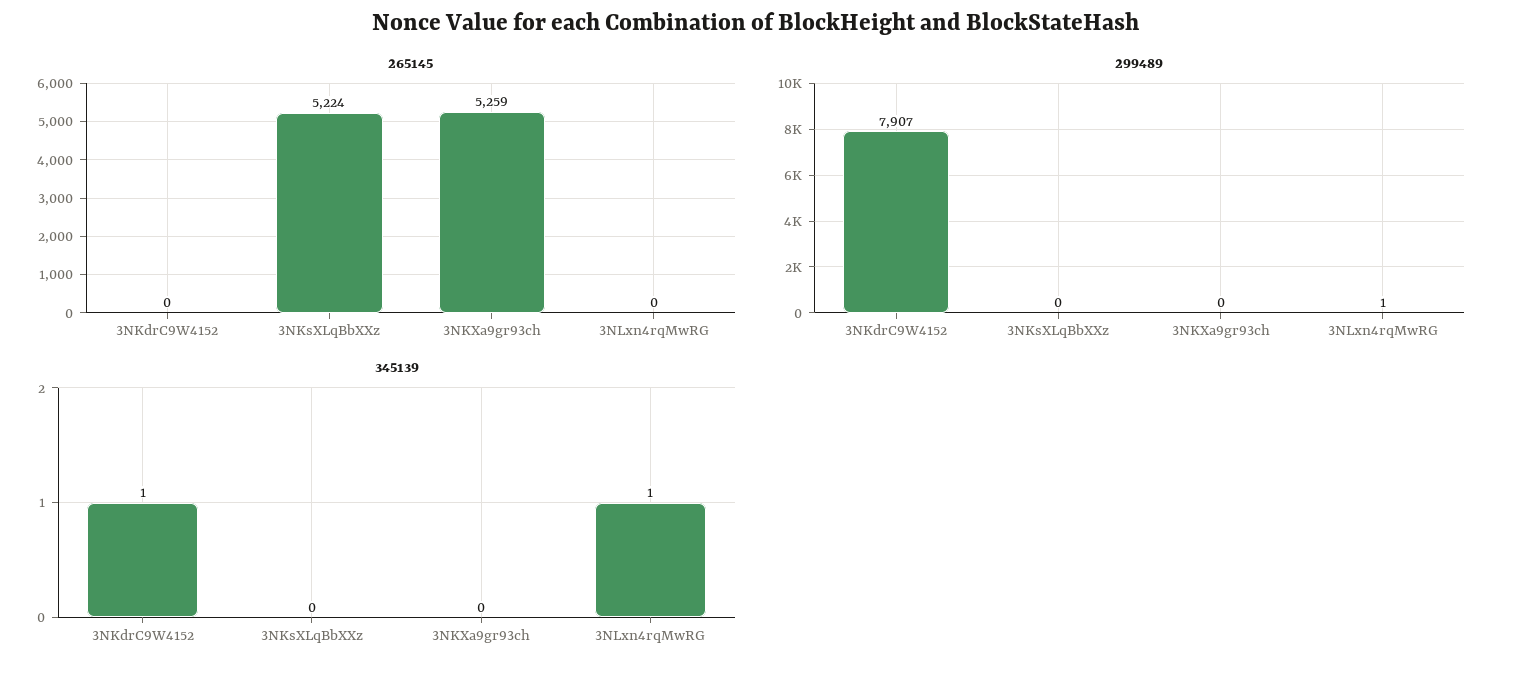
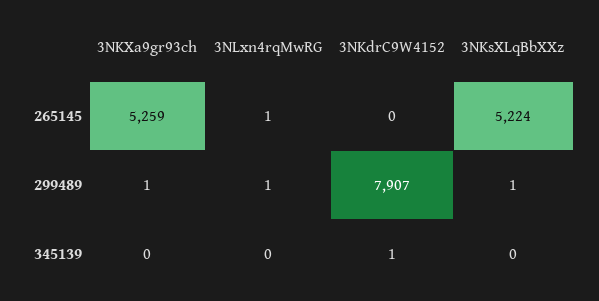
265145, 3NLxn4rqMwRG: 0 -> 1
299489, 3NKsXLqBbXXz: 0 -> 1
299489, 3NKXa9gr93ch: 0 -> 1
345139, 3NLxn4rqMwRG: 1 -> 0

